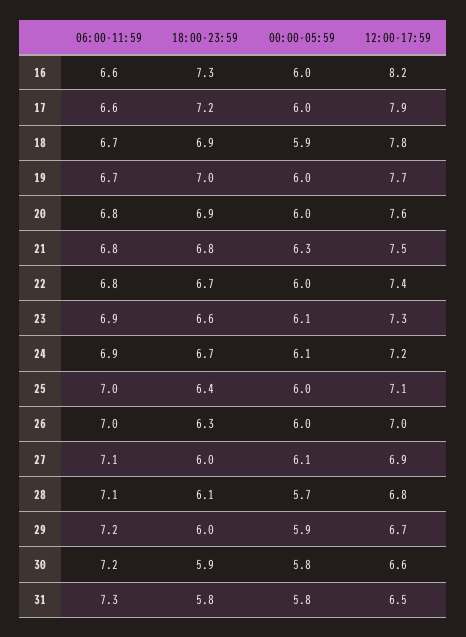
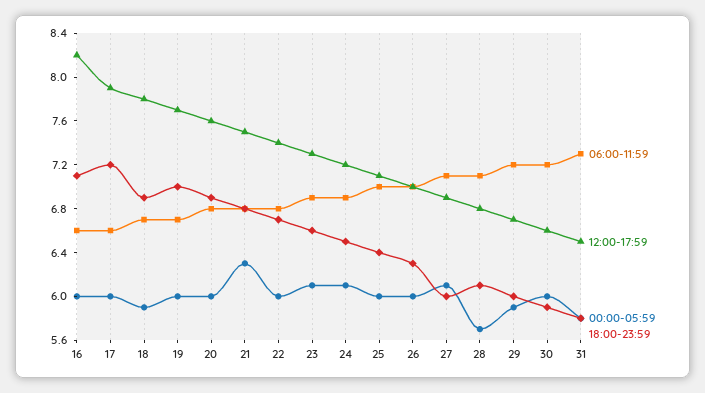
18:00-23:59, 16: 7.3 -> 7.1
18:00-23:59, 24: 6.7 -> 6.5
00:00-05:59, 30: 5.8 -> 6

